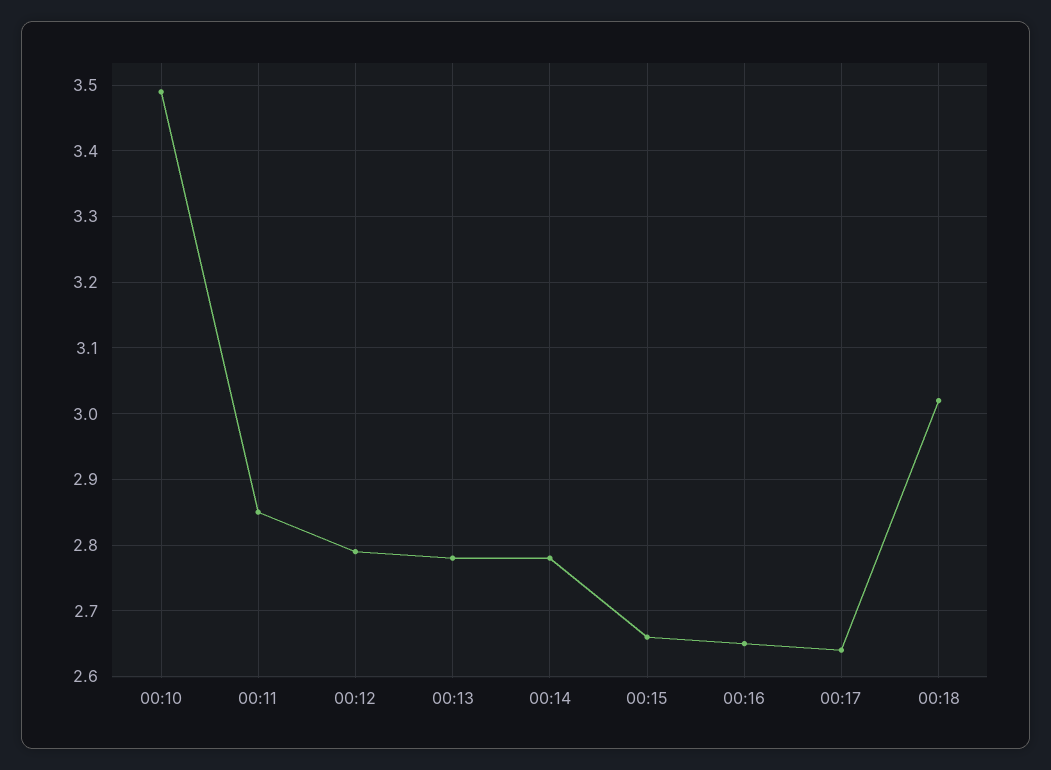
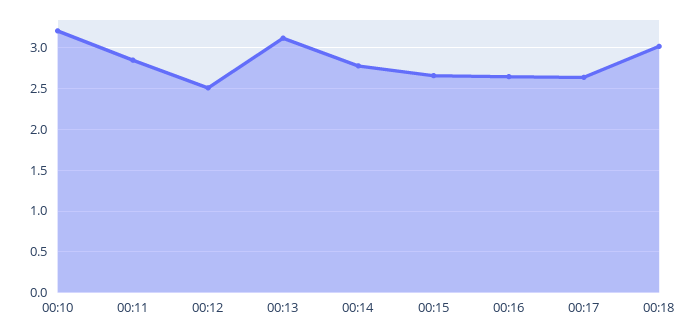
00:10: 3.49 -> 3.2
00:12: 2.79 -> 2.5
00:13: 2.78 -> 3.1

